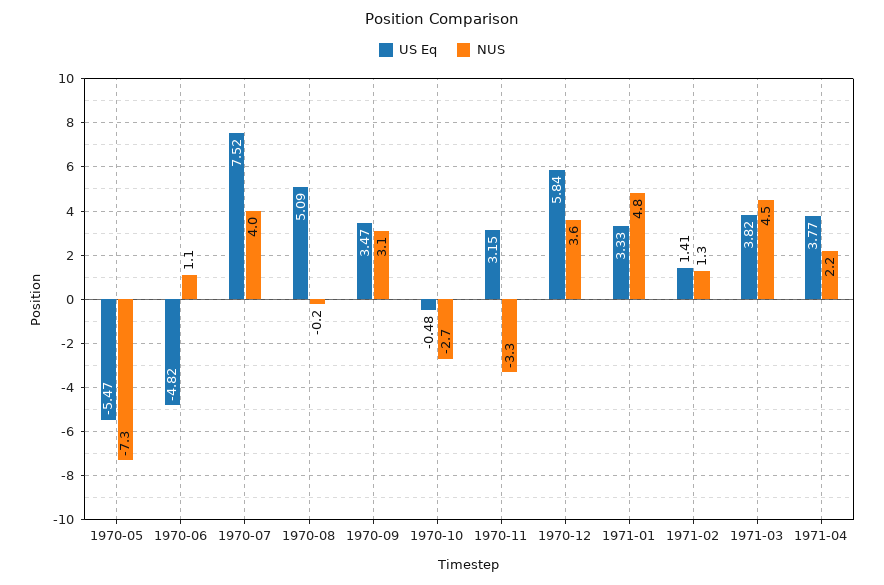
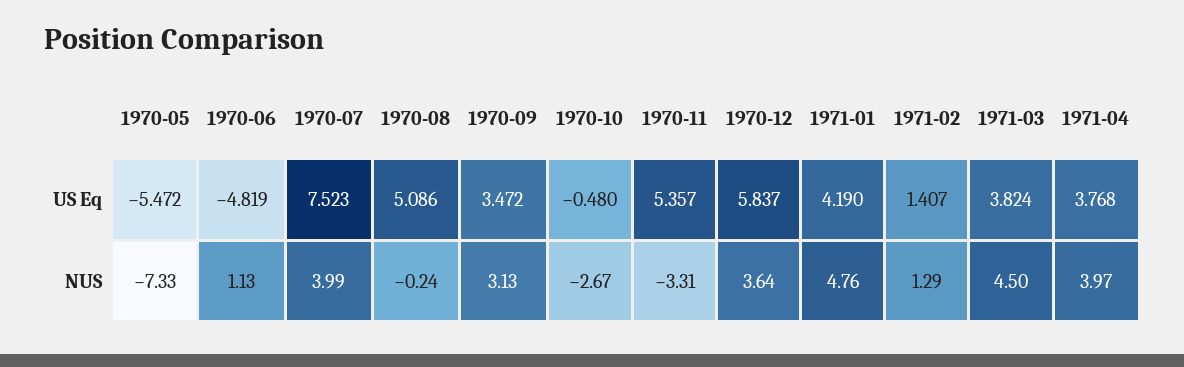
US Eq, 1970-11: 3.15 -> 5.357
US Eq, 1971-01: 3.33 -> 4.19
NUS, 1971-04: 2.2 -> 3.97

